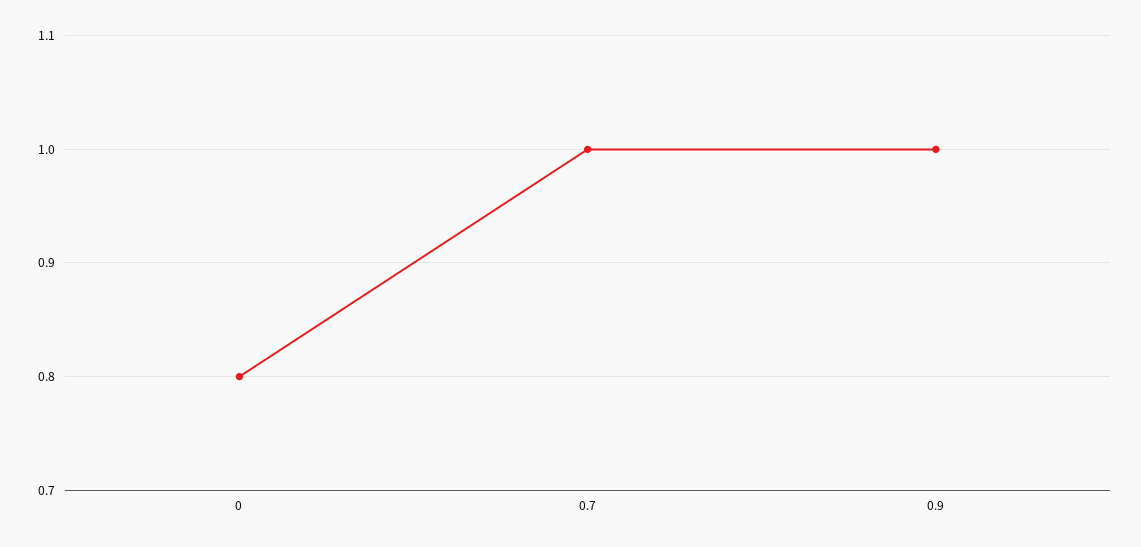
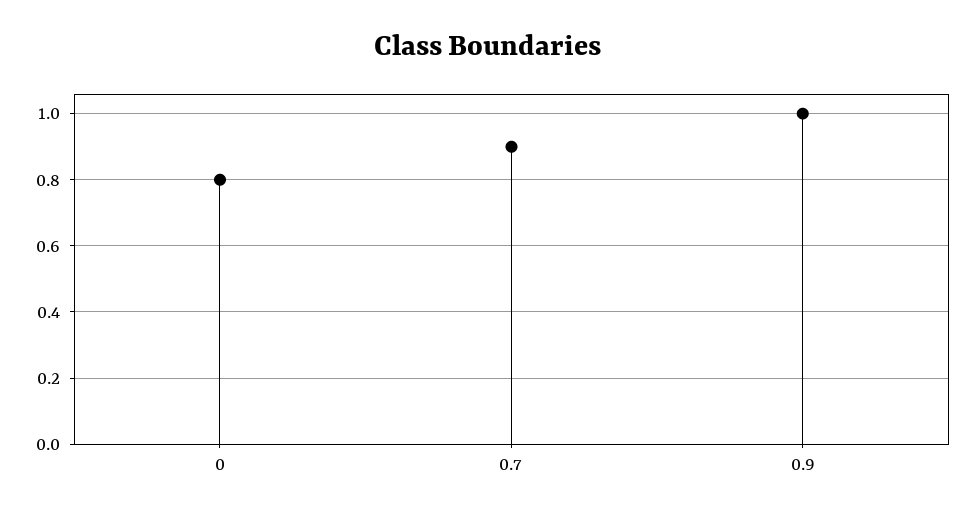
0.7: 1 -> 0.9

